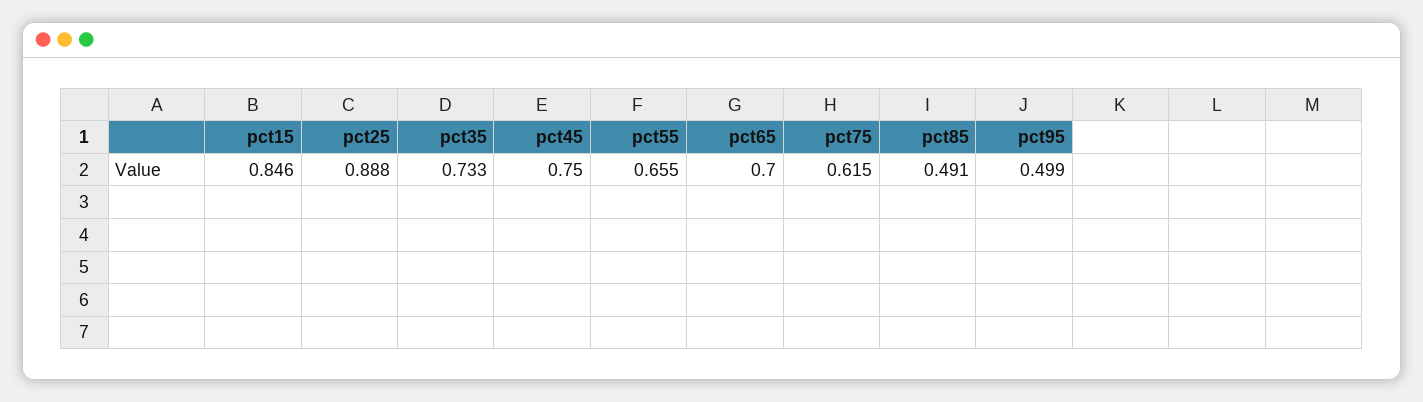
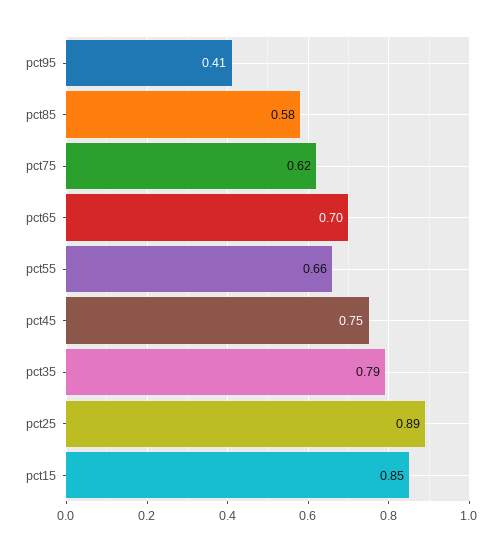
pct35: 0.733 -> 0.79
pct85: 0.491 -> 0.58
pct95: 0.499 -> 0.41

